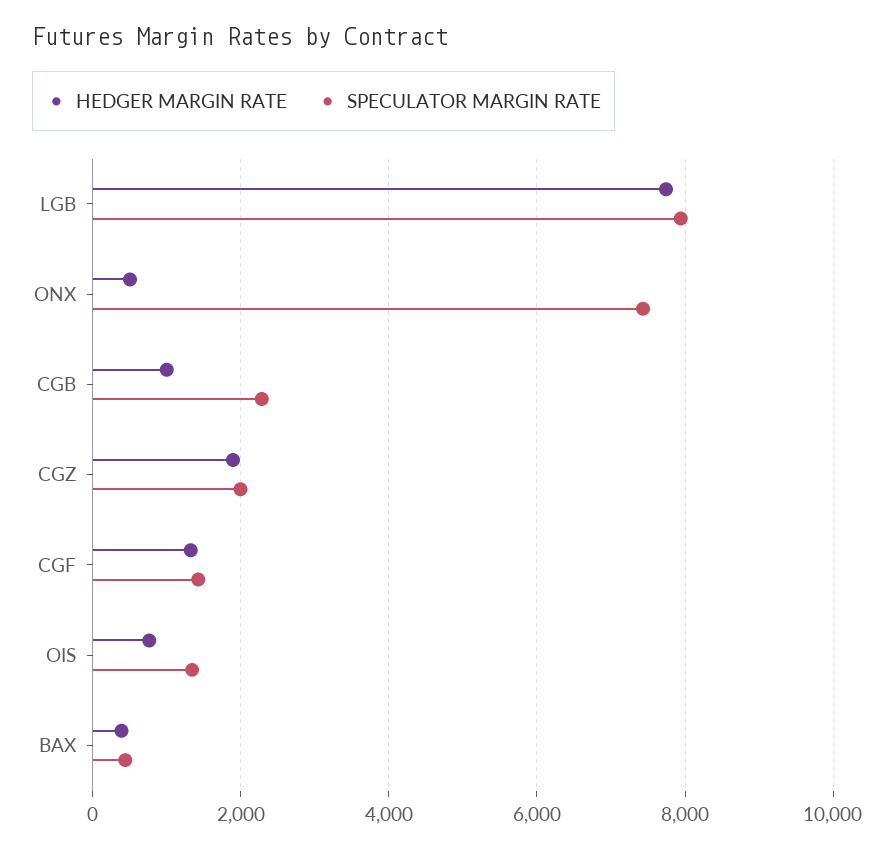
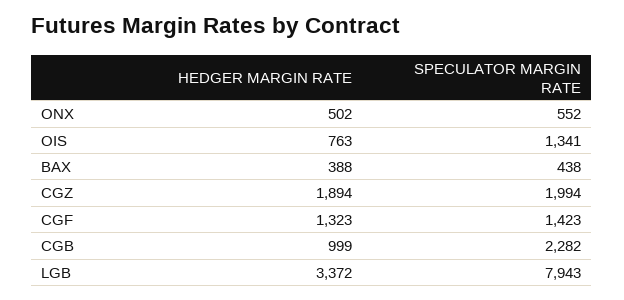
HEDGER MARGIN RATE, LGB: 7800 -> 3372
SPECULATOR MARGIN RATE, ONX: 7400 -> 552

